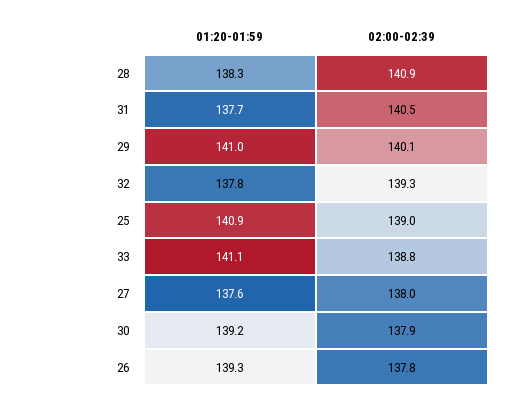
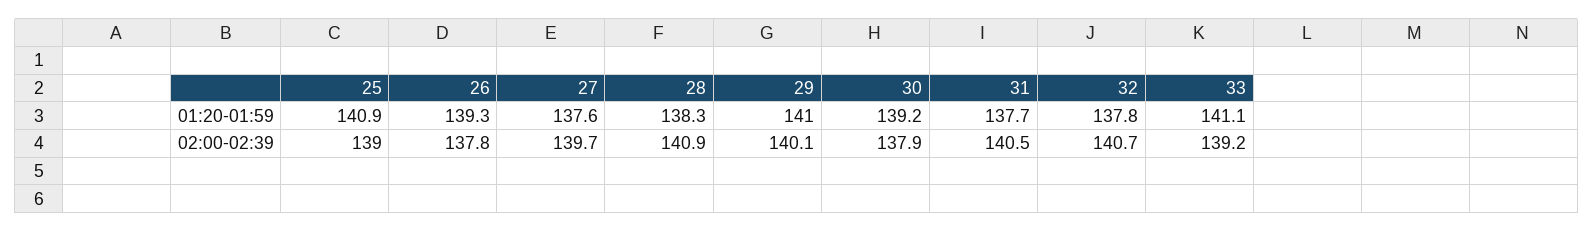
02:00-02:39, 32: 139.3 -> 140.7
02:00-02:39, 33: 138.8 -> 139.2
02:00-02:39, 27: 138 -> 139.7

